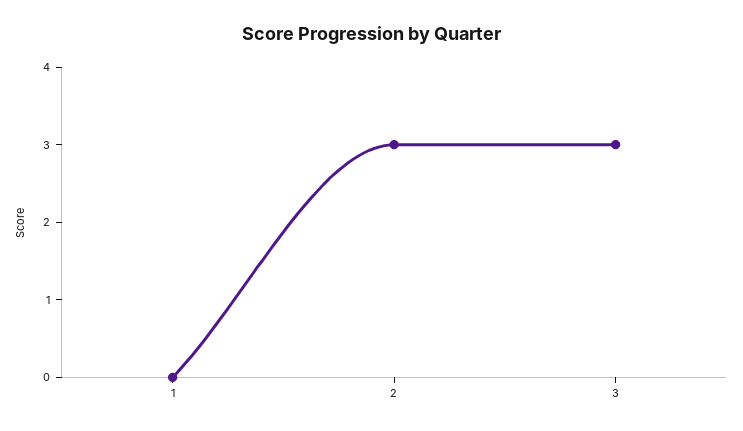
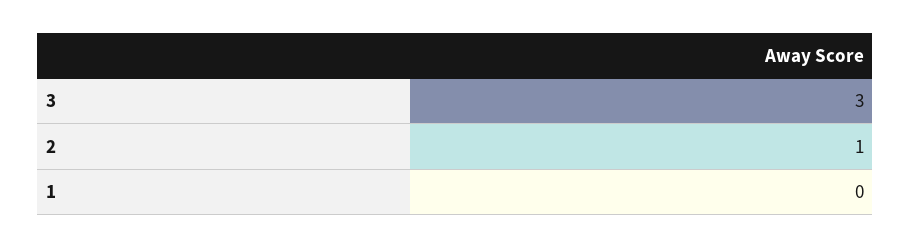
2: 3 -> 1

